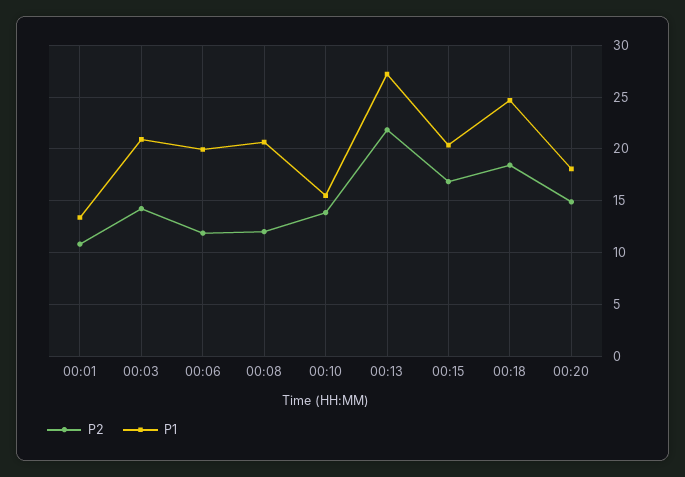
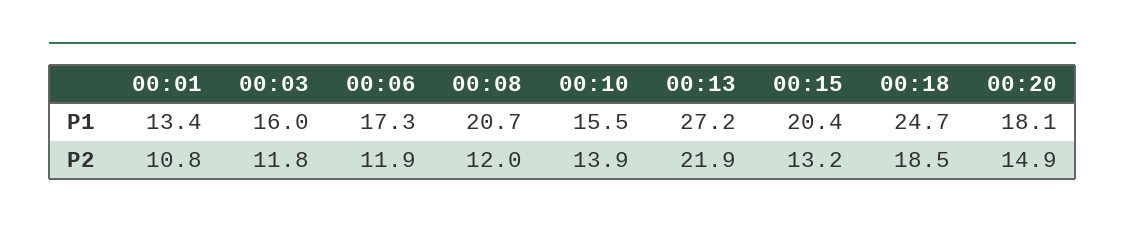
P2, 00:03: 14 -> 11.8
P1, 00:03: 21 -> 16
P1, 00:06: 20 -> 17.3
P2, 00:15: 17 -> 13.2

